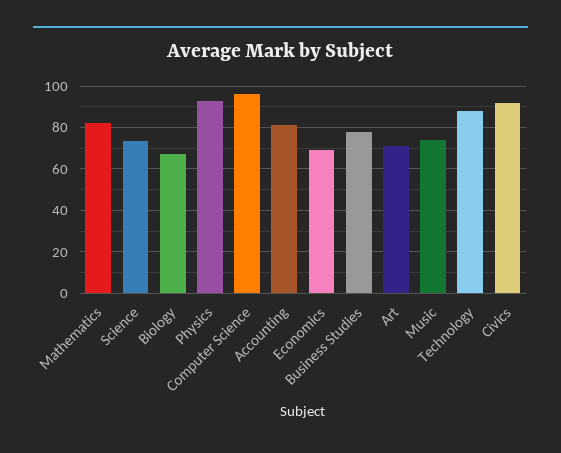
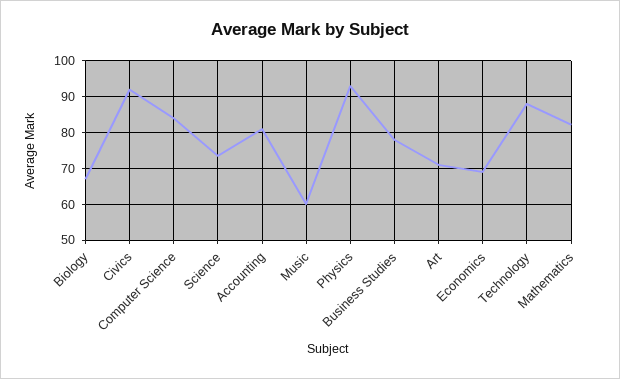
Computer Science: 95 -> 84
Music: 75 -> 60

